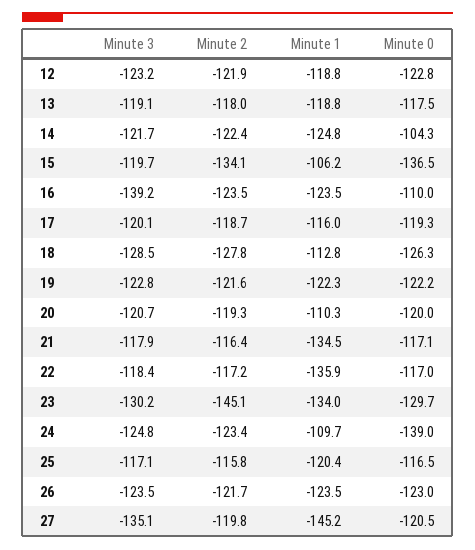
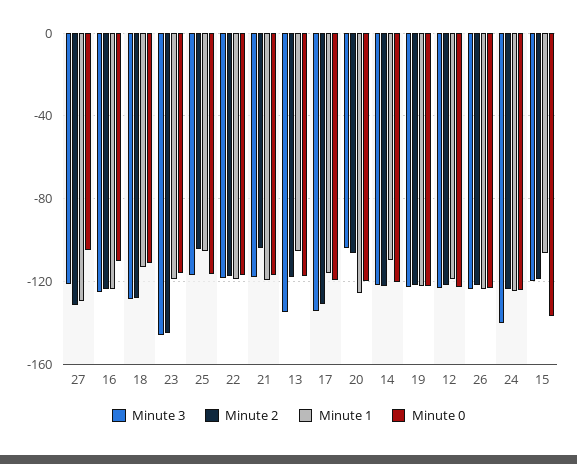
Minute 3, 13: -119.1 -> -135
Minute 1, 13: -118.8 -> -105
Minute 1, 14: -124.8 -> -110
Minute 0, 14: -104.3 -> -120
Minute 2, 15: -134.1 -> -120
Minute 3, 16: -139.2 -> -125
Minute 3, 17: -120.1 -> -135
Minute 2, 17: -118.7 -> -130
Minute 0, 18: -126.3 -> -110
Minute 3, 20: -120.7 -> -105
Minute 2, 20: -119.3 -> -105
Minute 1, 20: -110.3 -> -125
Minute 2, 21: -116.4 -> -105
Minute 1, 21: -134.5 -> -120
Minute 1, 22: -135.9 -> -120
Minute 3, 23: -130.2 -> -145
Minute 1, 23: -134 -> -120
Minute 0, 23: -129.7 -> -115
Minute 3, 24: -124.8 -> -140
Minute 1, 24: -109.7 -> -125
Minute 0, 24: -139 -> -125
Minute 2, 25: -115.8 -> -105
Minute 1, 25: -120.4 -> -105
Minute 3, 27: -135.1 -> -120
Minute 2, 27: -119.8 -> -130
Minute 1, 27: -145.2 -> -130
Minute 0, 27: -120.5 -> -105

